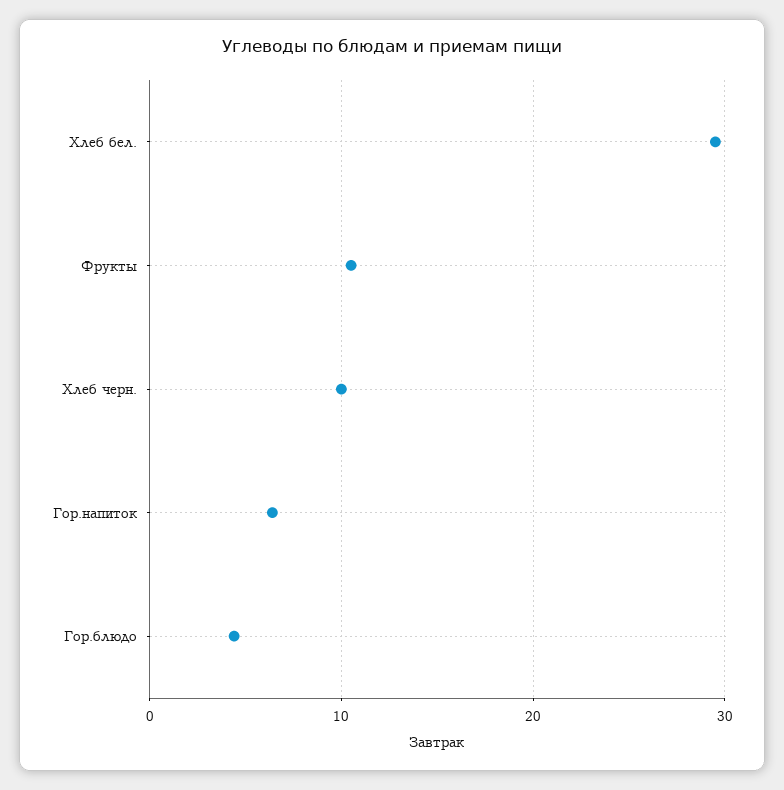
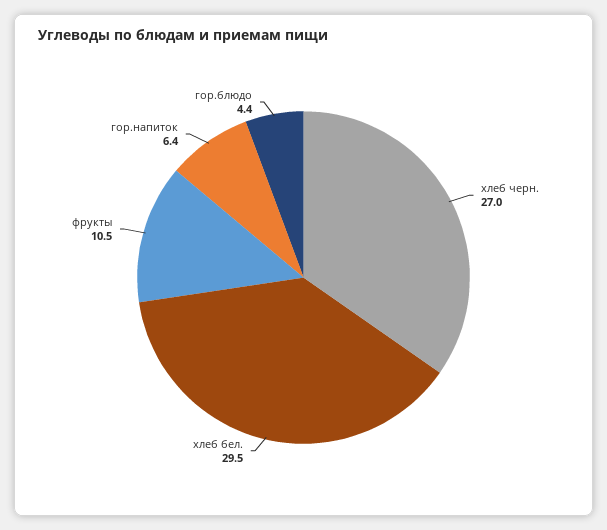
Хлеб черн.: 10 -> 27

